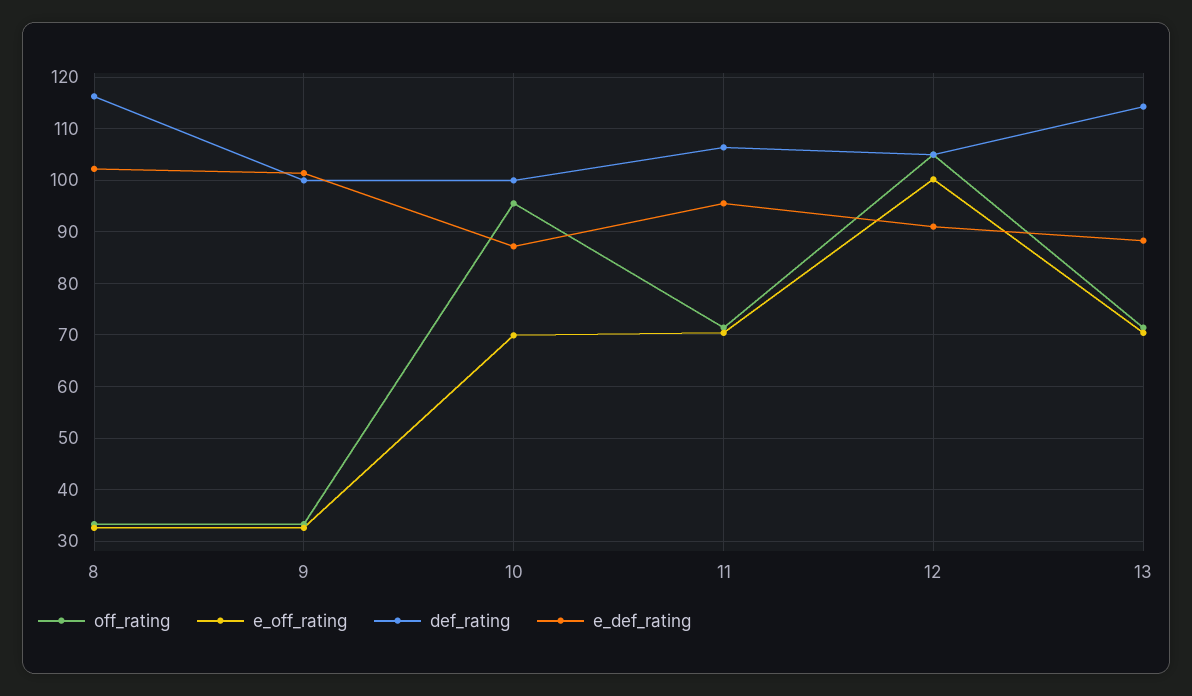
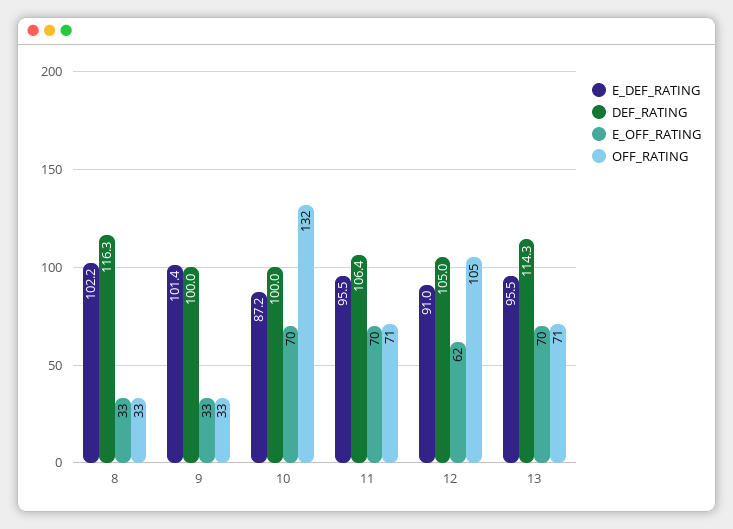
off_rating, 10: 96 -> 132
e_off_rating, 12: 100 -> 62
e_def_rating, 13: 88 -> 95.5

